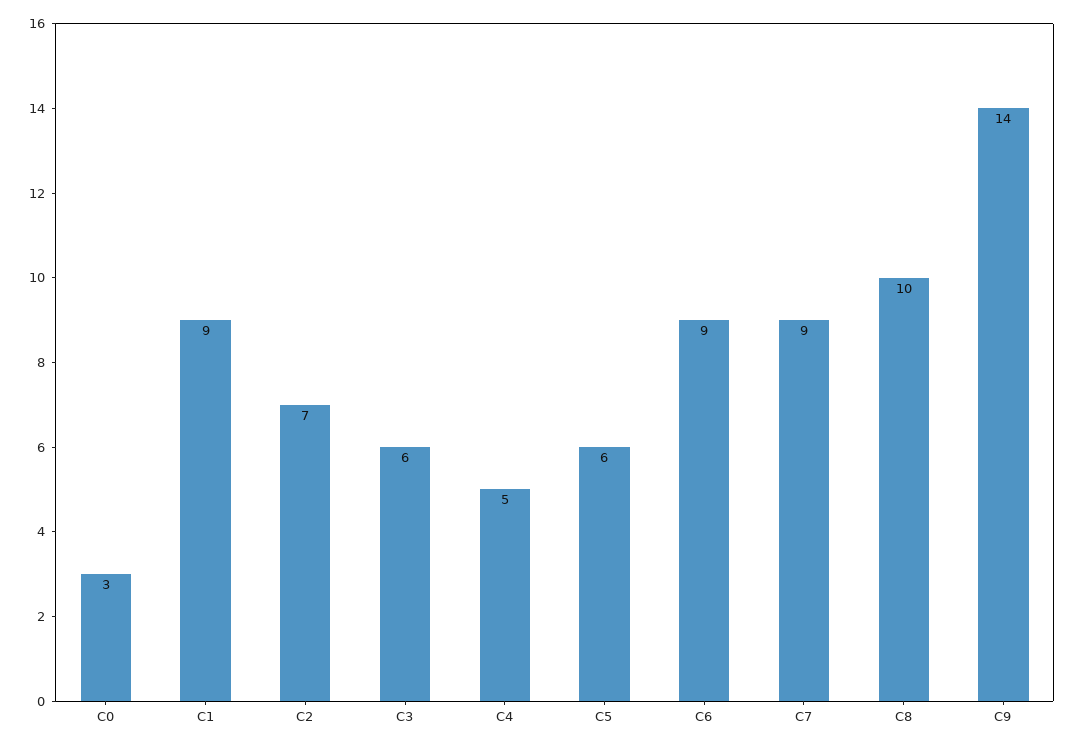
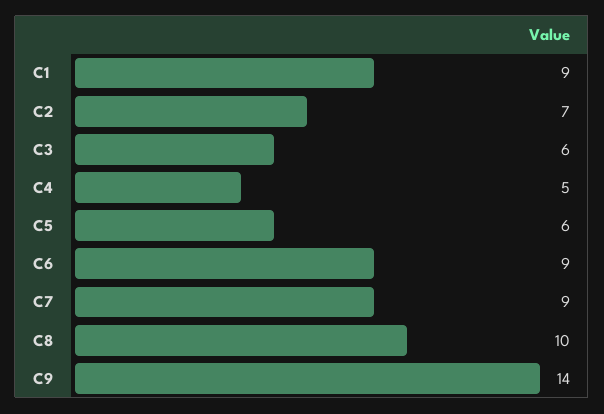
C0: 3 -> none

